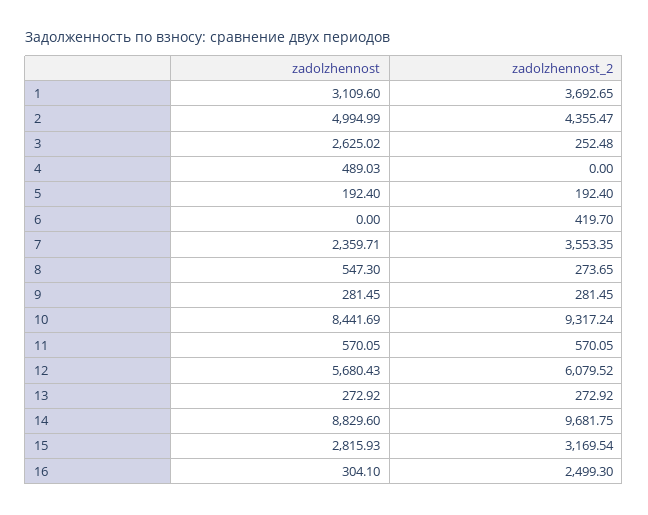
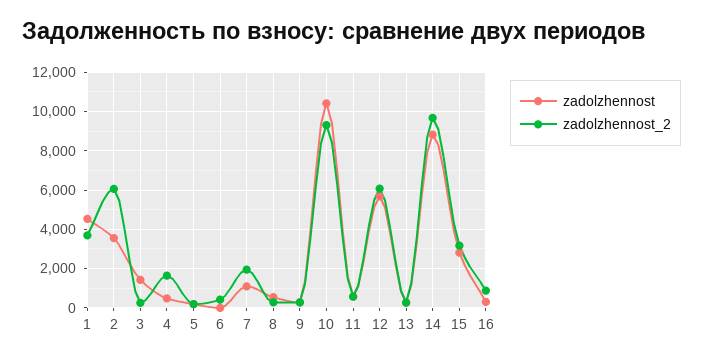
zadolzhennost, 1: 3109.6 -> 4500
zadolzhennost, 2: 4994.99 -> 3500
zadolzhennost_2, 2: 4355.47 -> 6000
zadolzhennost, 3: 2625.02 -> 1500
zadolzhennost_2, 4: 0 -> 1500
zadolzhennost, 7: 2359.71 -> 1000
zadolzhennost_2, 7: 3553.35 -> 2000
zadolzhennost, 10: 8441.69 -> 10500
zadolzhennost_2, 16: 2499.3 -> 1000

